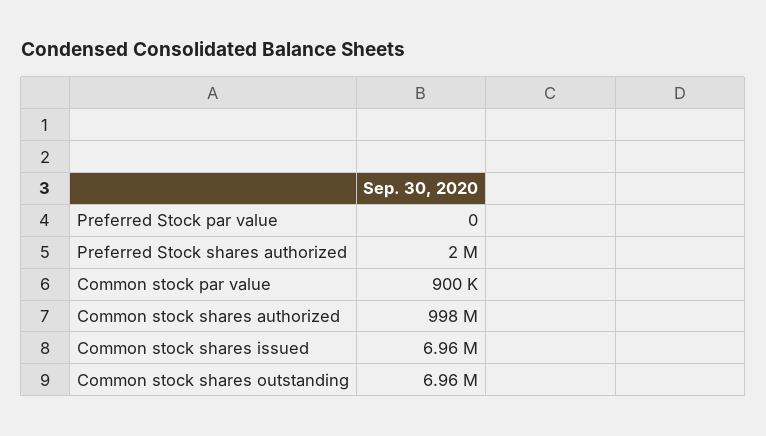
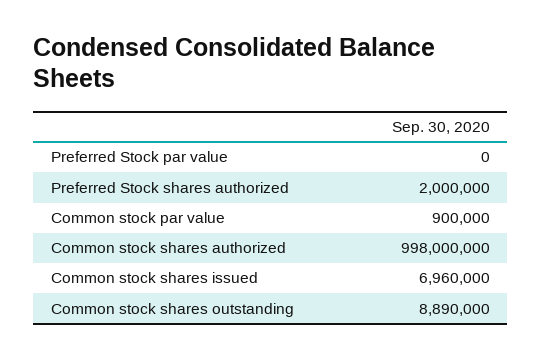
Common stock shares outstanding: 6960000 -> 8890000

